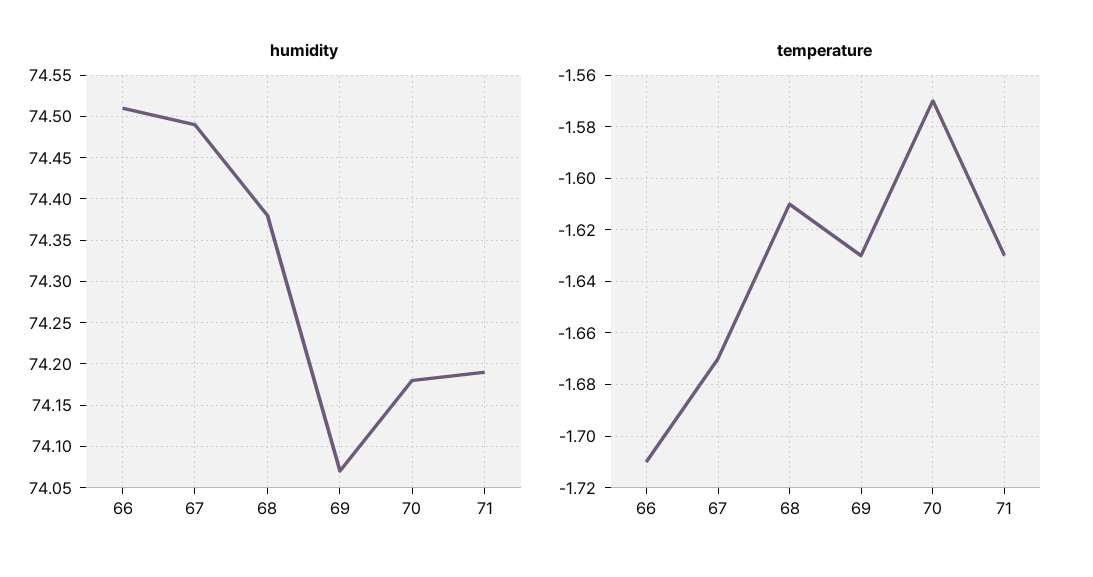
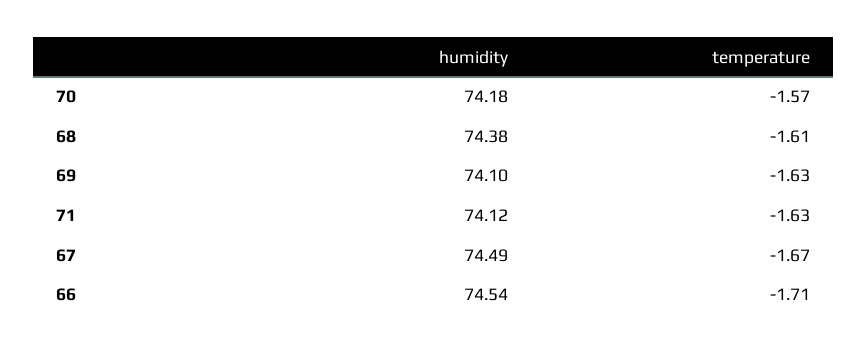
humidity, 66: 74.51 -> 74.54
humidity, 69: 74.07 -> 74.1
humidity, 71: 74.19 -> 74.12

